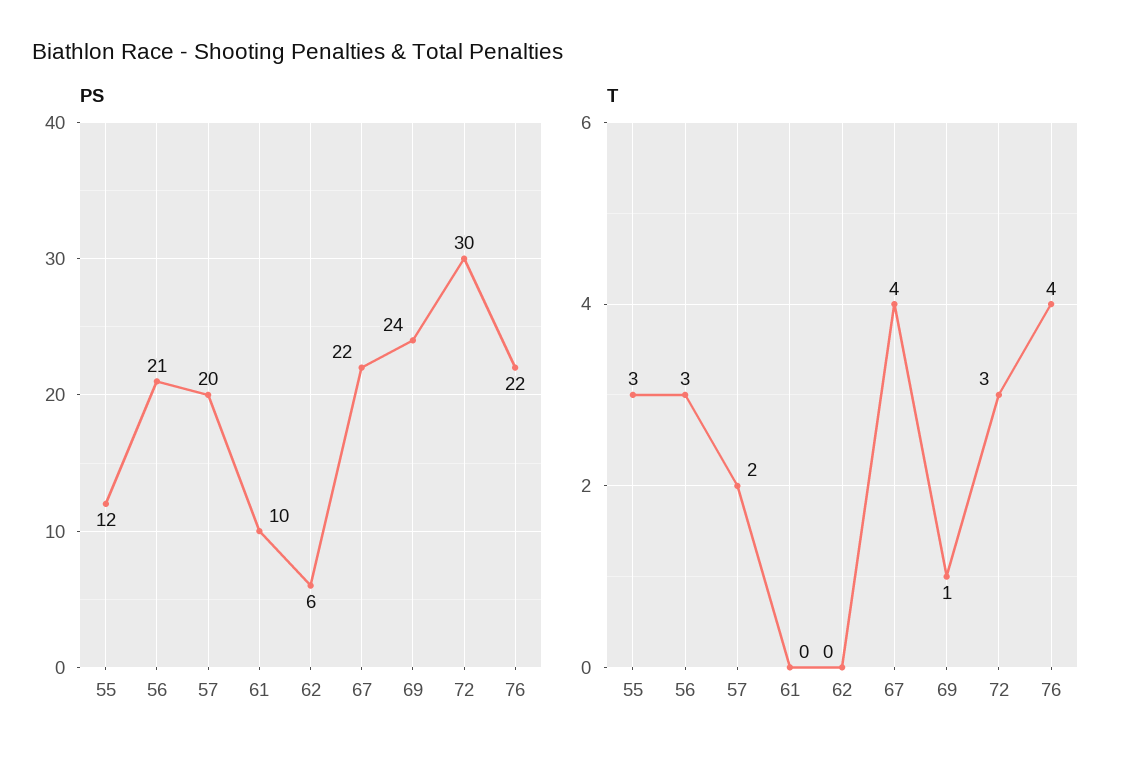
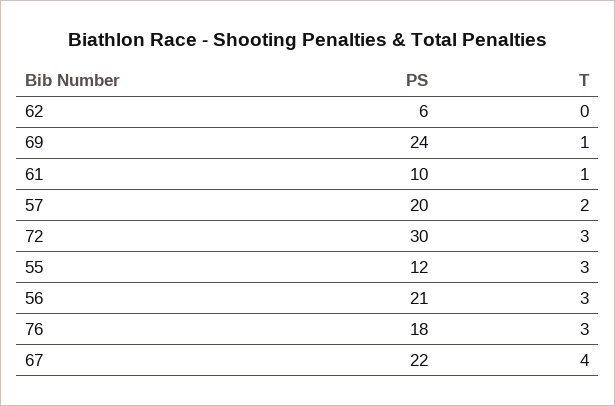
PS, 76: 22 -> 18
T, 61: 0 -> 1
T, 76: 4 -> 3

